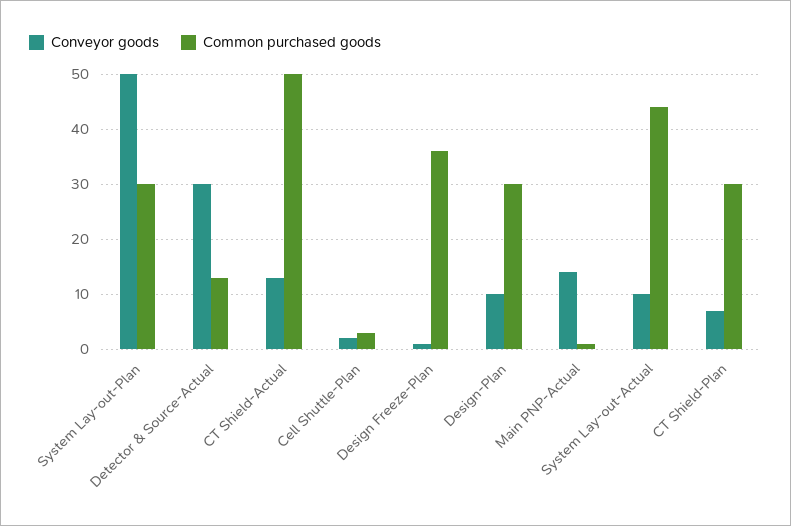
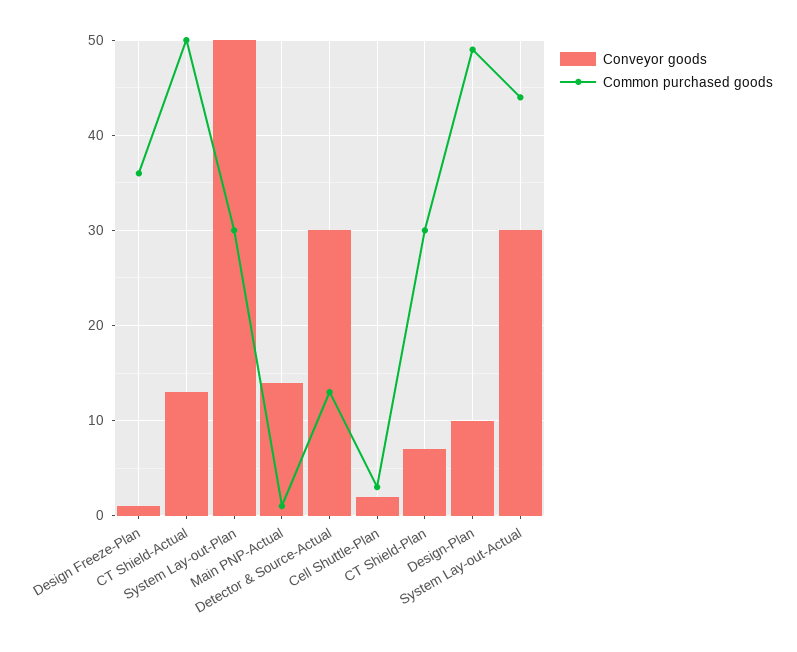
Common purchased goods, Design-Plan: 30 -> 49
Conveyor goods, System Lay-out-Actual: 10 -> 30

